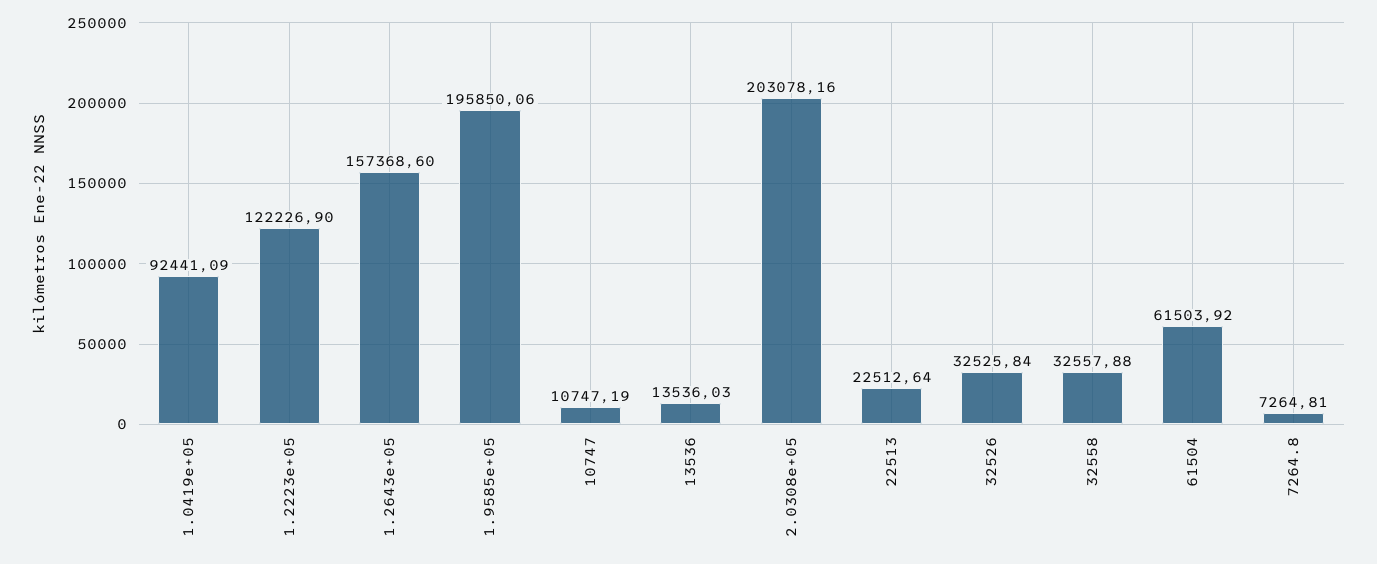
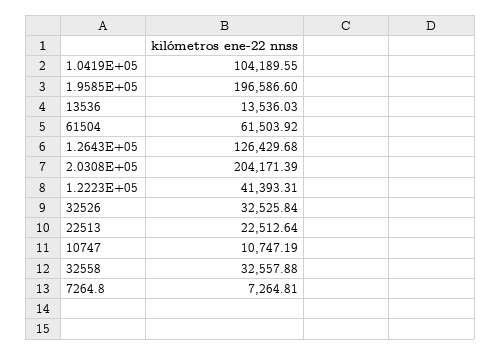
1.0419e+05: 92441.09 -> 104189.55
1.2223e+05: 122226.9 -> 41393.31
1.2643e+05: 157368.6 -> 126429.68
1.9585e+05: 195850.06 -> 196586.6
2.0308e+05: 203078.16 -> 204171.39

